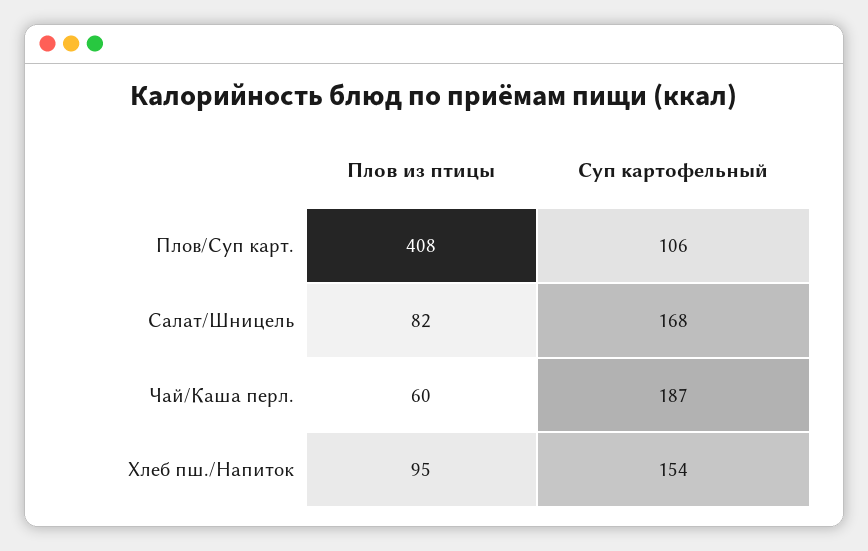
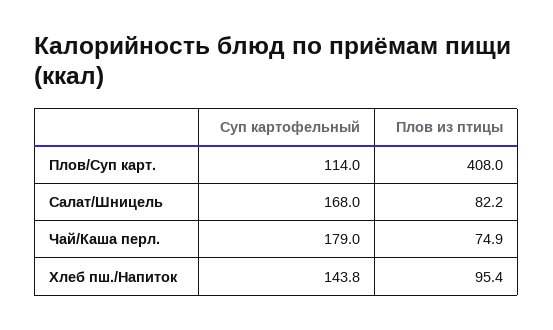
Суп картофельный, Плов/Суп карт.: 106 -> 114
Плов из птицы, Чай/Каша перл.: 60 -> 74.9
Суп картофельный, Чай/Каша перл.: 187 -> 179
Суп картофельный, Хлеб пш./Напиток: 154 -> 143.8

